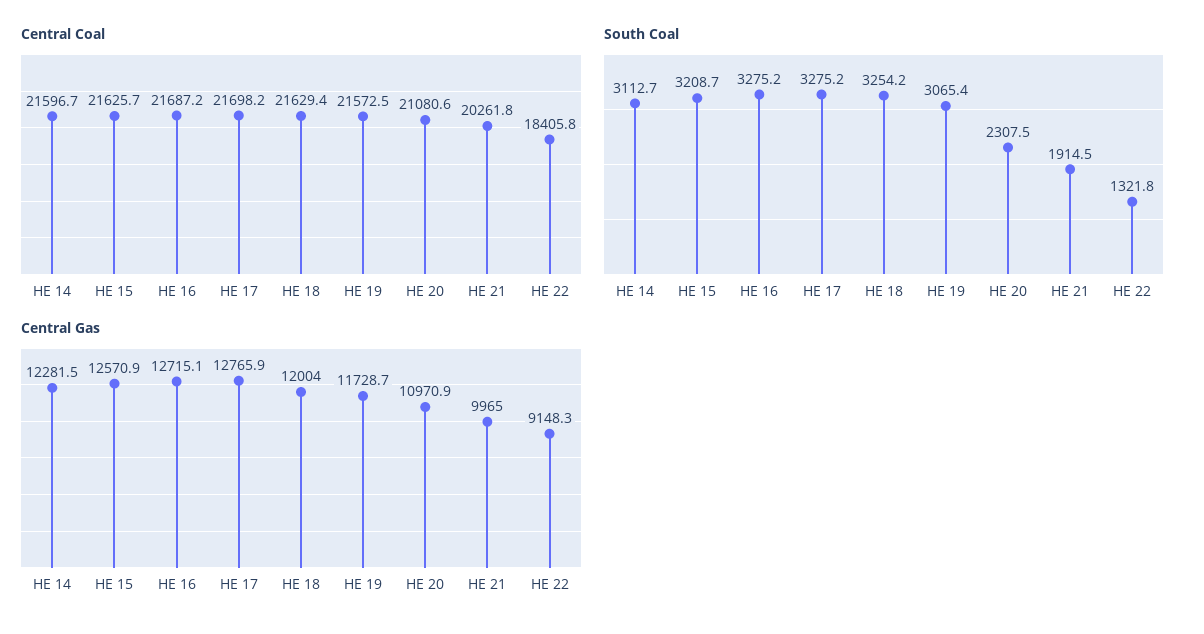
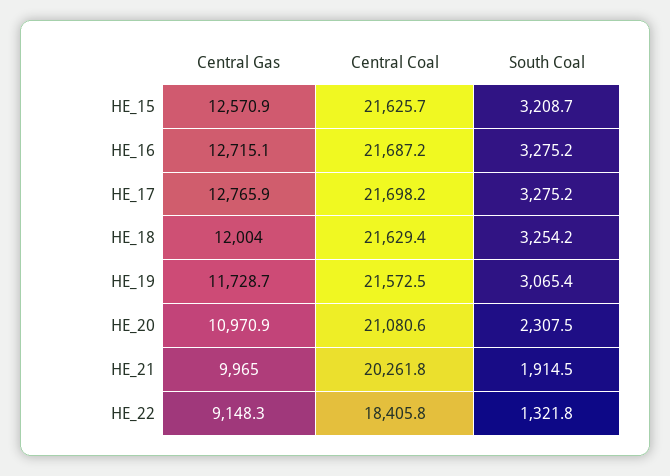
Central Coal, HE 14: 21596.7 -> none
South Coal, HE 14: 3112.7 -> none
Central Gas, HE 14: 12281.5 -> none

